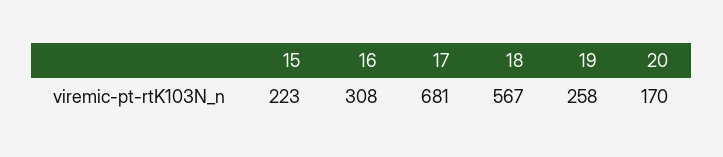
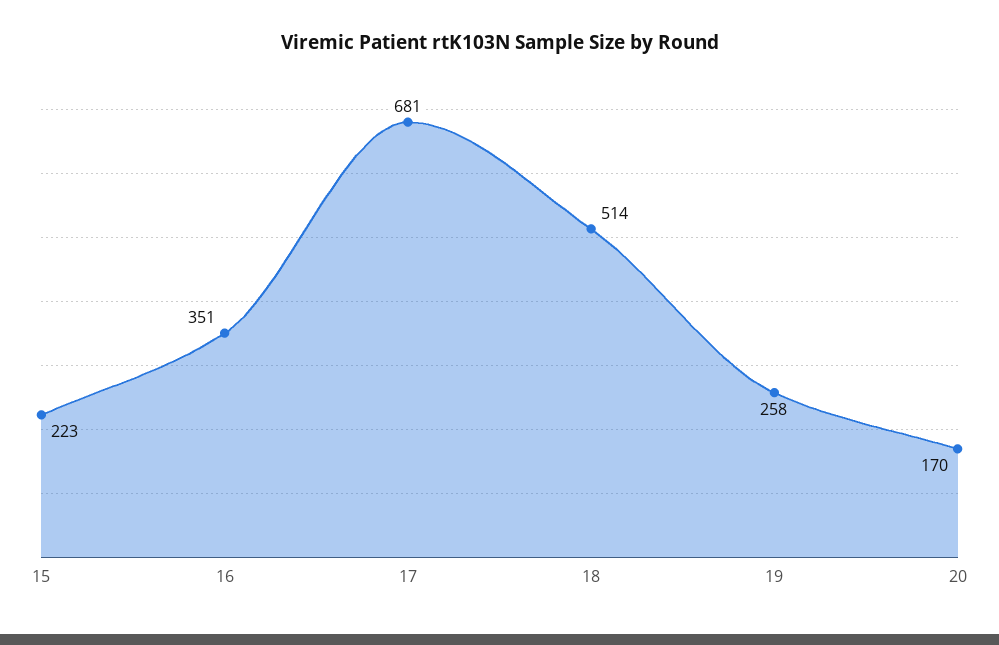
16: 308 -> 351
18: 567 -> 514

